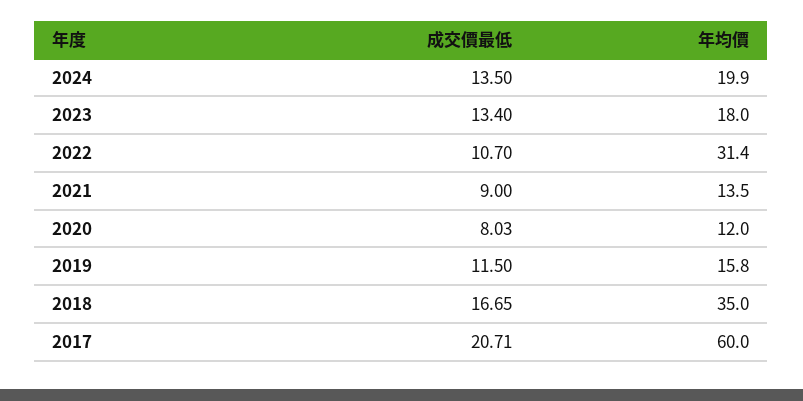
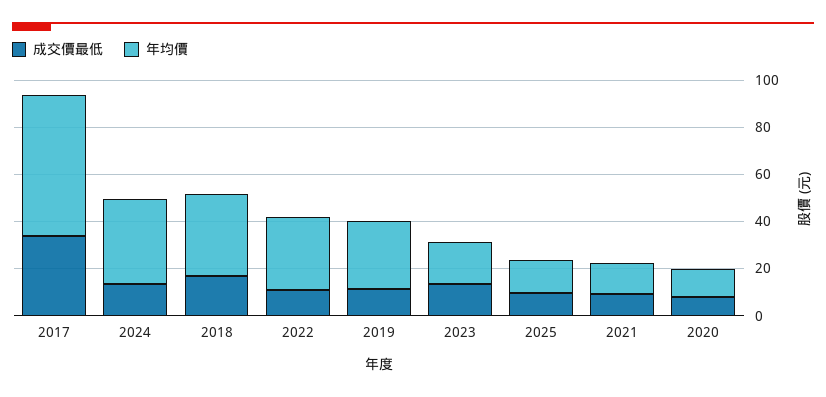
年均價, 2024: 19.9 -> 35
年均價, 2019: 15.8 -> 30
成交價最低, 2017: 20.71 -> 35
成交價最低, 2025: none -> 10
年均價, 2025: none -> 15

